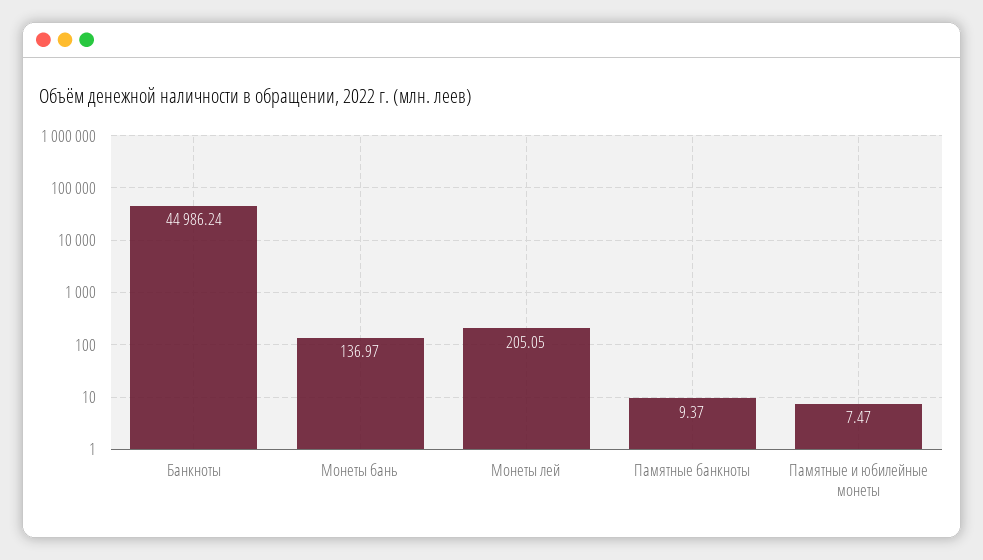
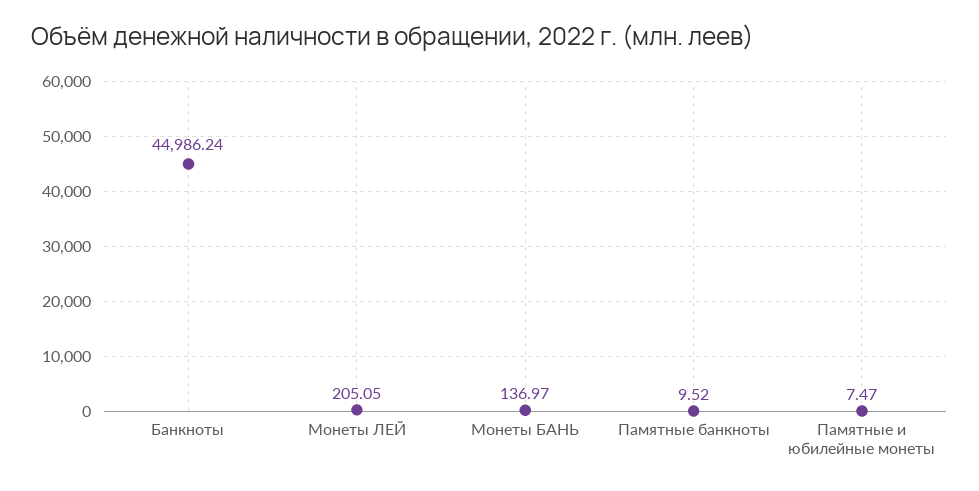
Памятные банкноты: 9.37 -> 9.52

